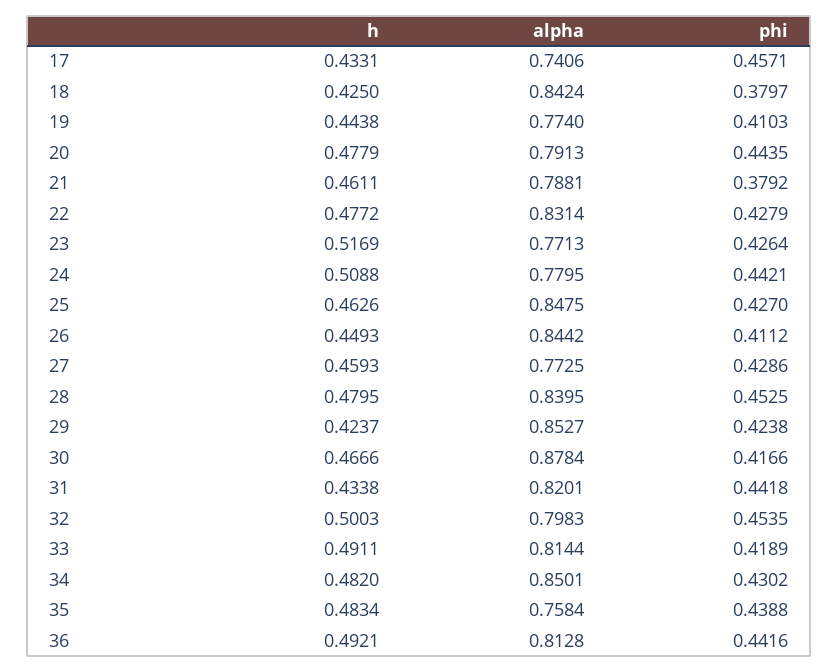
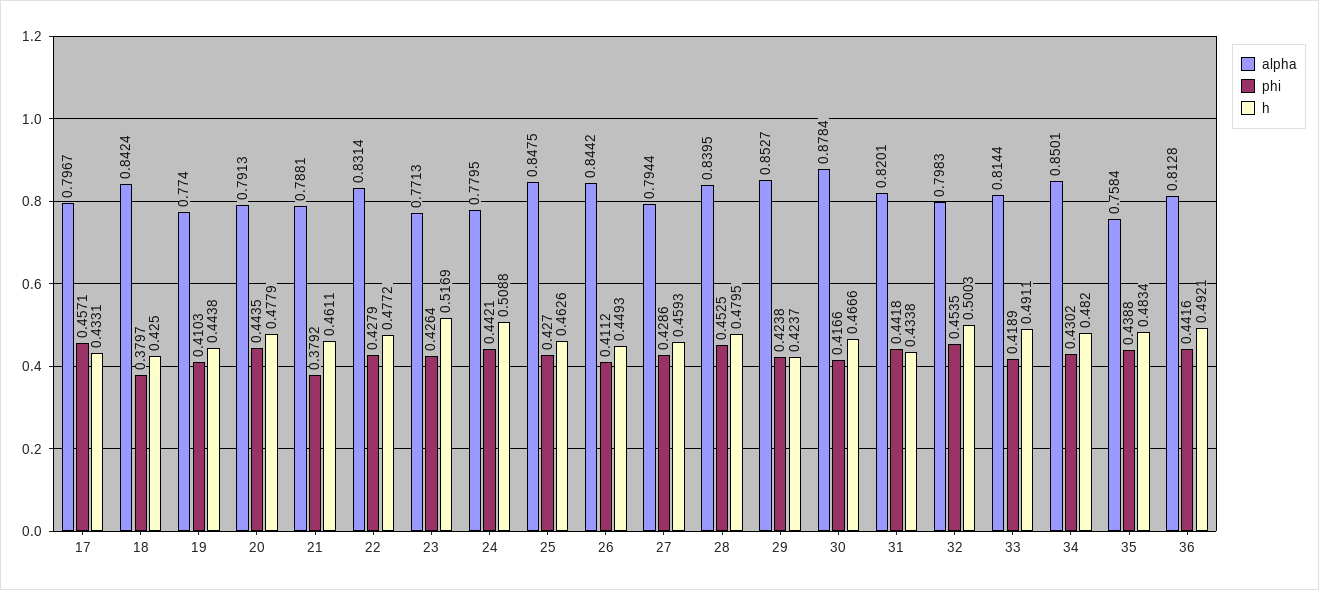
alpha, 17: 0.7406 -> 0.7967
alpha, 27: 0.7725 -> 0.7944

